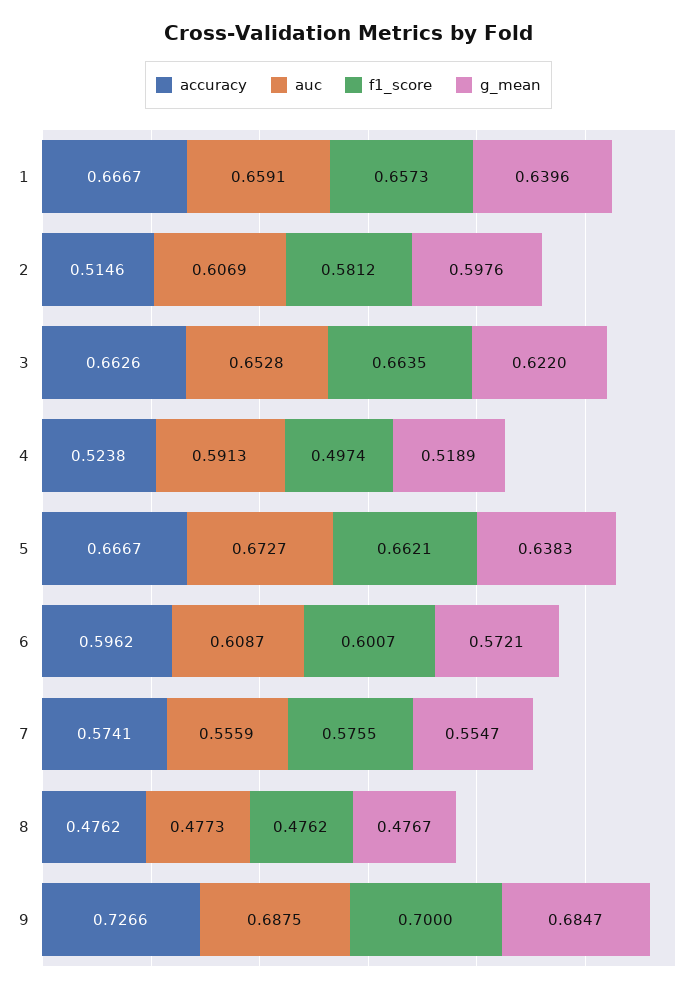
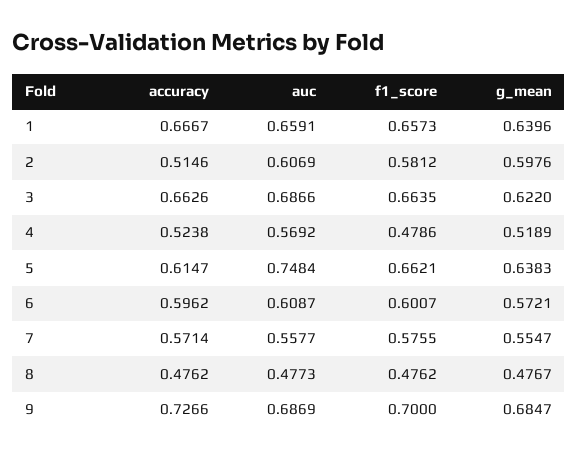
auc, 3: 0.6528 -> 0.6866
auc, 4: 0.5913 -> 0.5692
f1_score, 4: 0.4974 -> 0.4786
accuracy, 5: 0.6667 -> 0.6147
auc, 5: 0.6727 -> 0.7484
accuracy, 7: 0.5741 -> 0.5714
auc, 7: 0.5559 -> 0.5577
auc, 9: 0.6875 -> 0.6869

